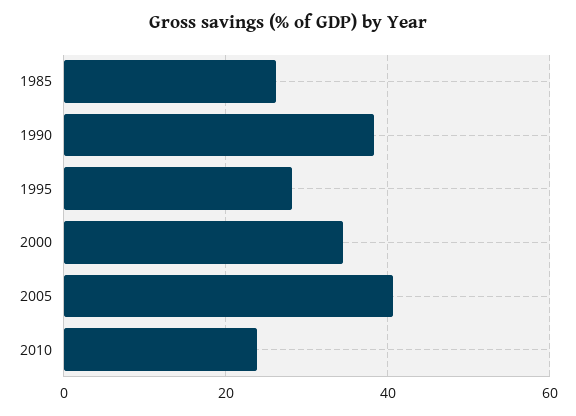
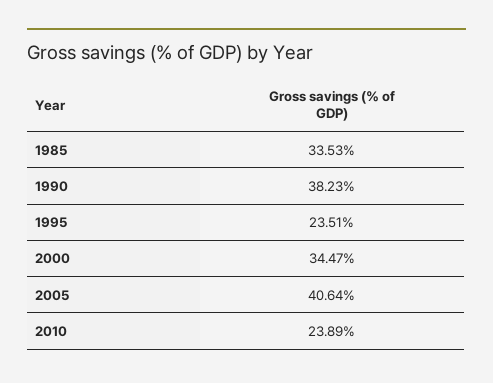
1985: 26 -> 33.53
1995: 28 -> 23.51

